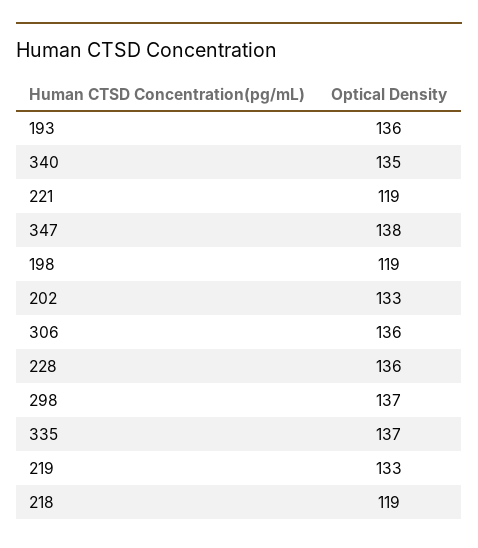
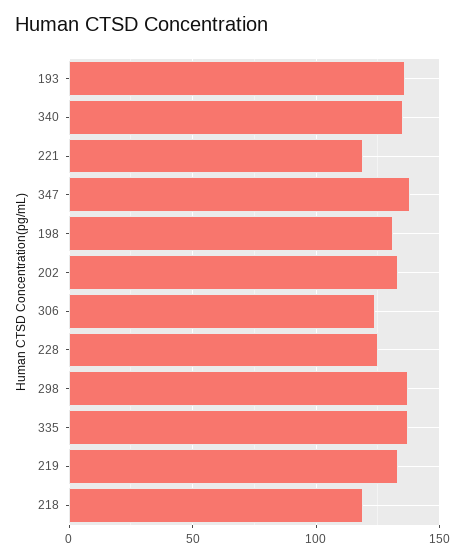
198: 119 -> 130
306: 136 -> 125
228: 136 -> 125

